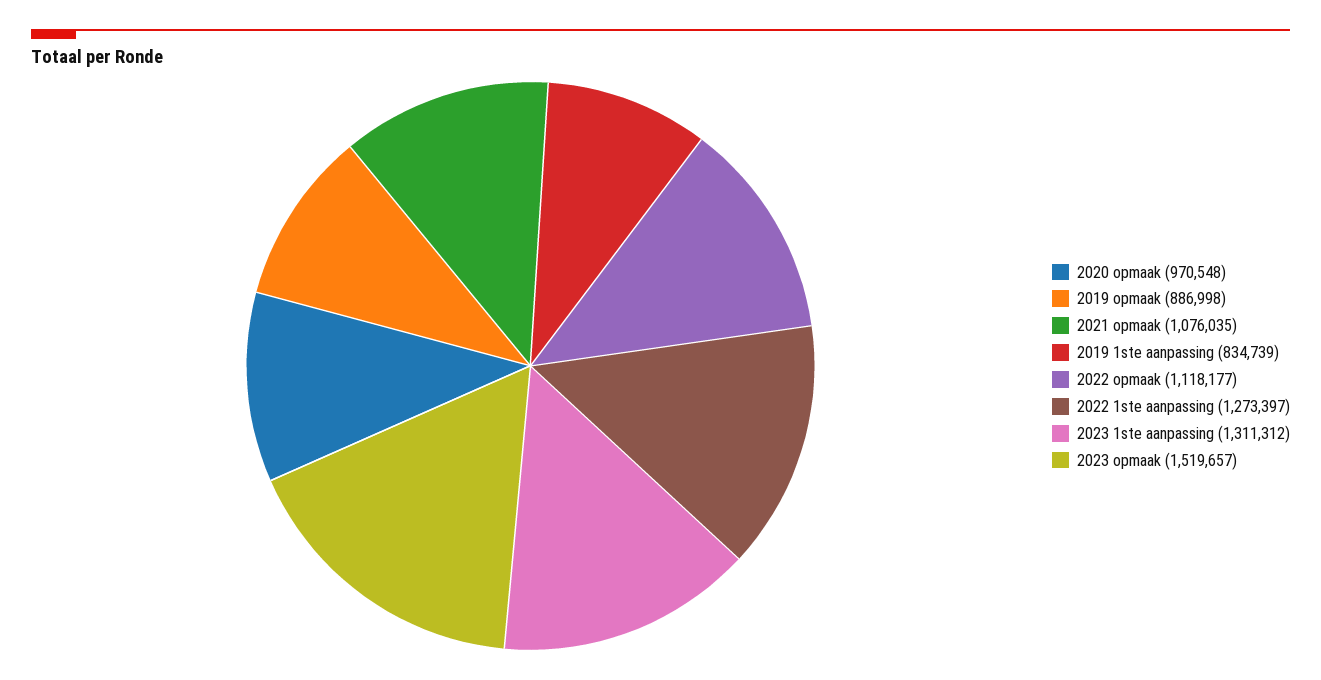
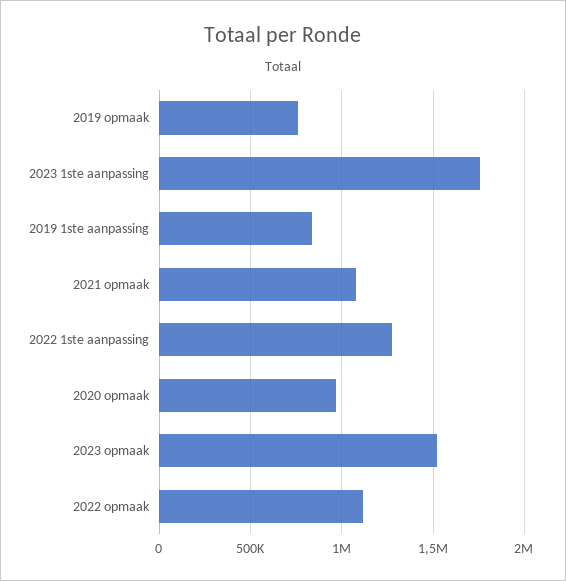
2019 opmaak: 886998 -> 750000
2023 1ste aanpassing: 1311312 -> 1750000

